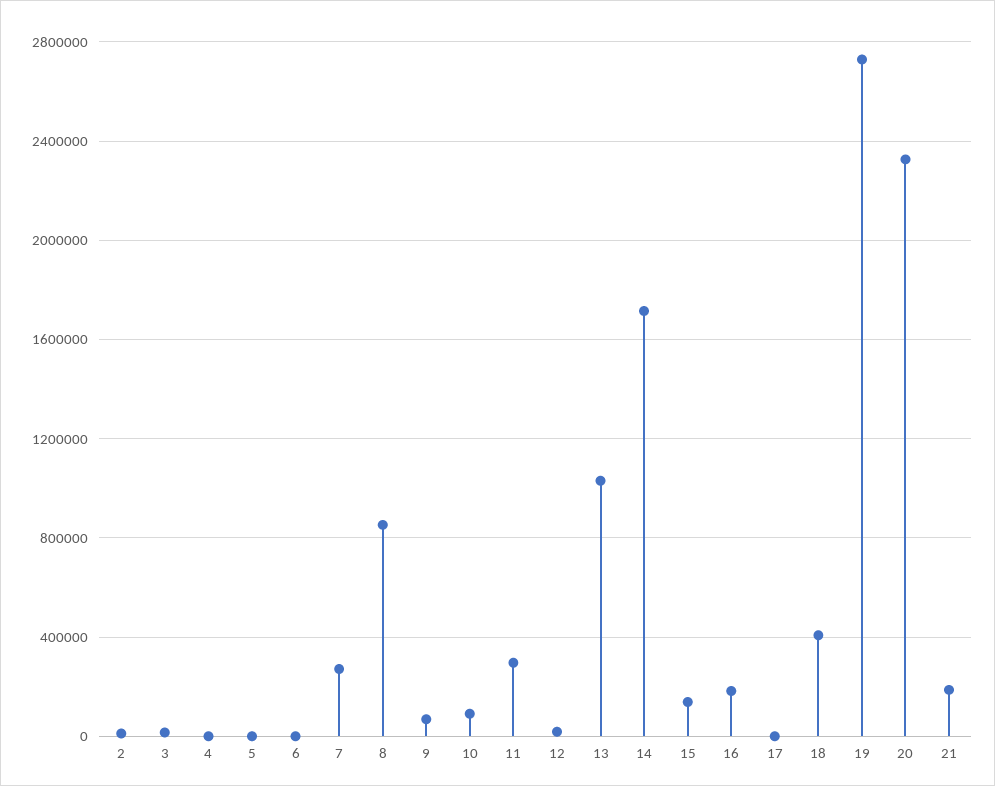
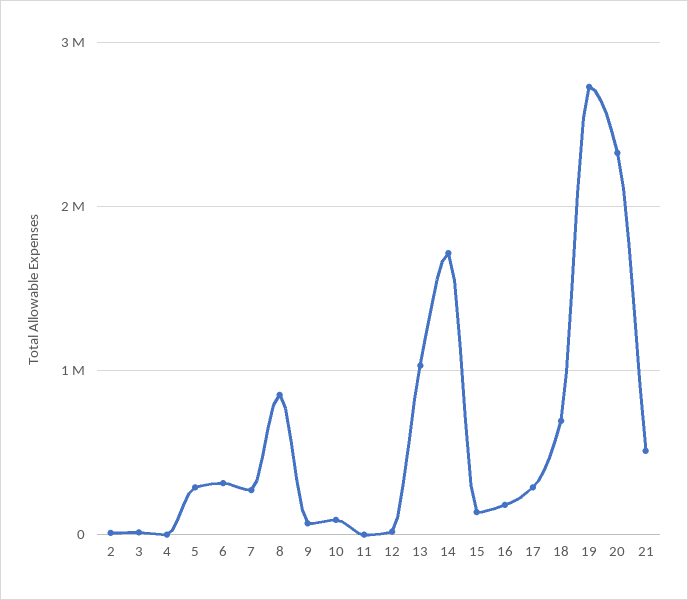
5: 0 -> 300000
6: 0 -> 300000
11: 300000 -> 0
17: 0 -> 300000
18: 400000 -> 700000
21: 200000 -> 500000

